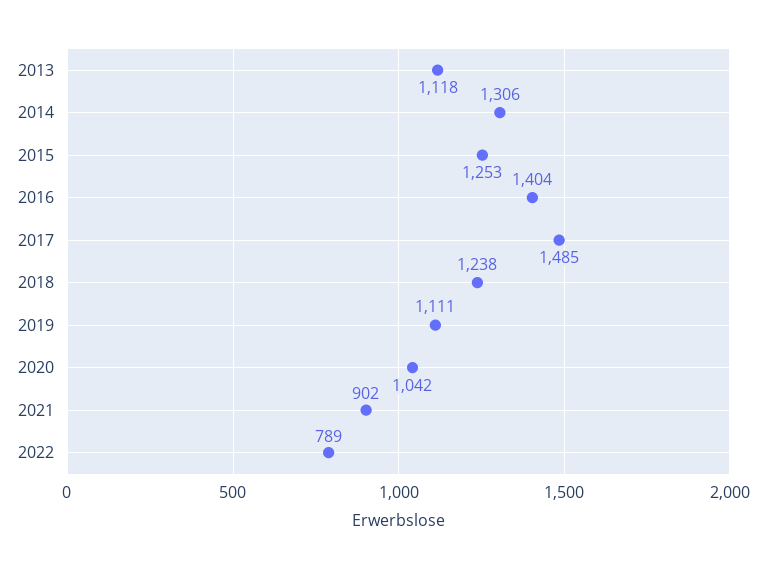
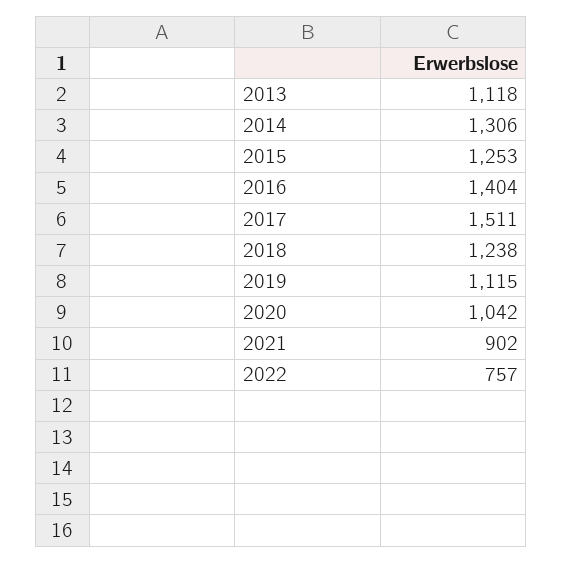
2017: 1485 -> 1511
2019: 1111 -> 1115
2022: 789 -> 757

